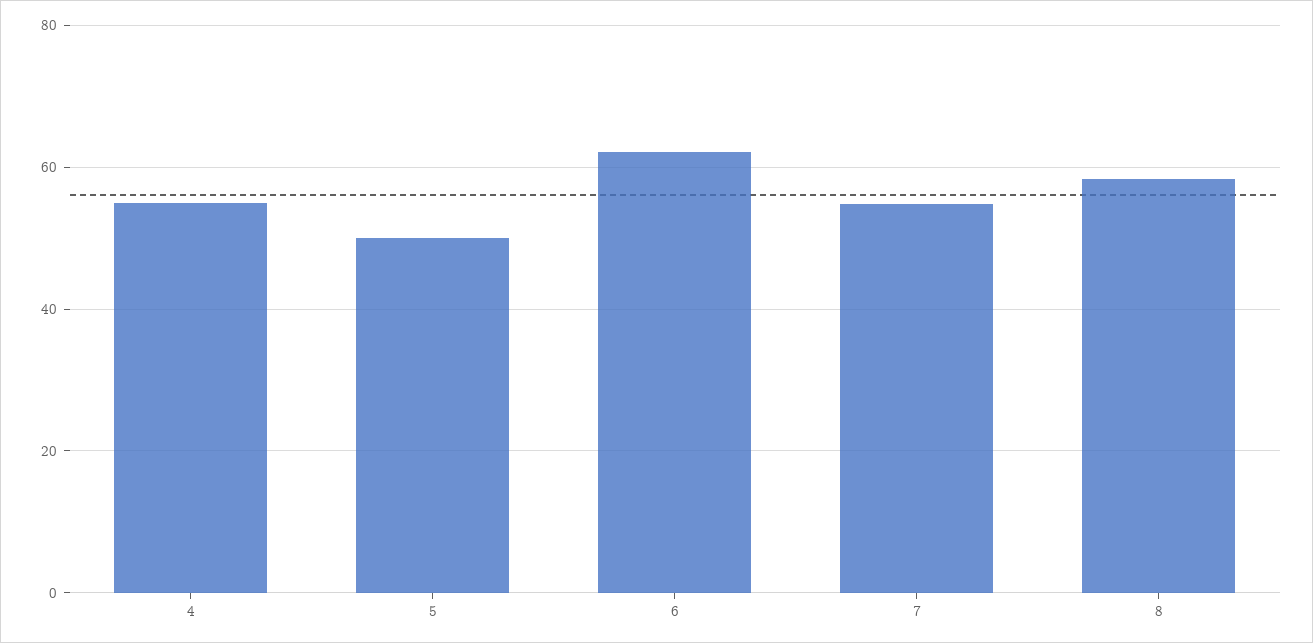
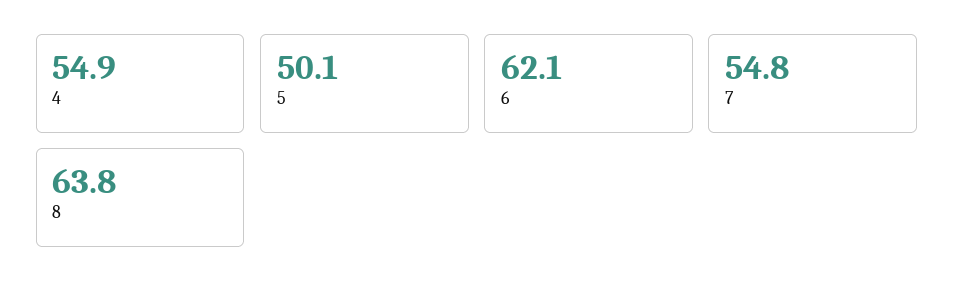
8: 58 -> 63.8

